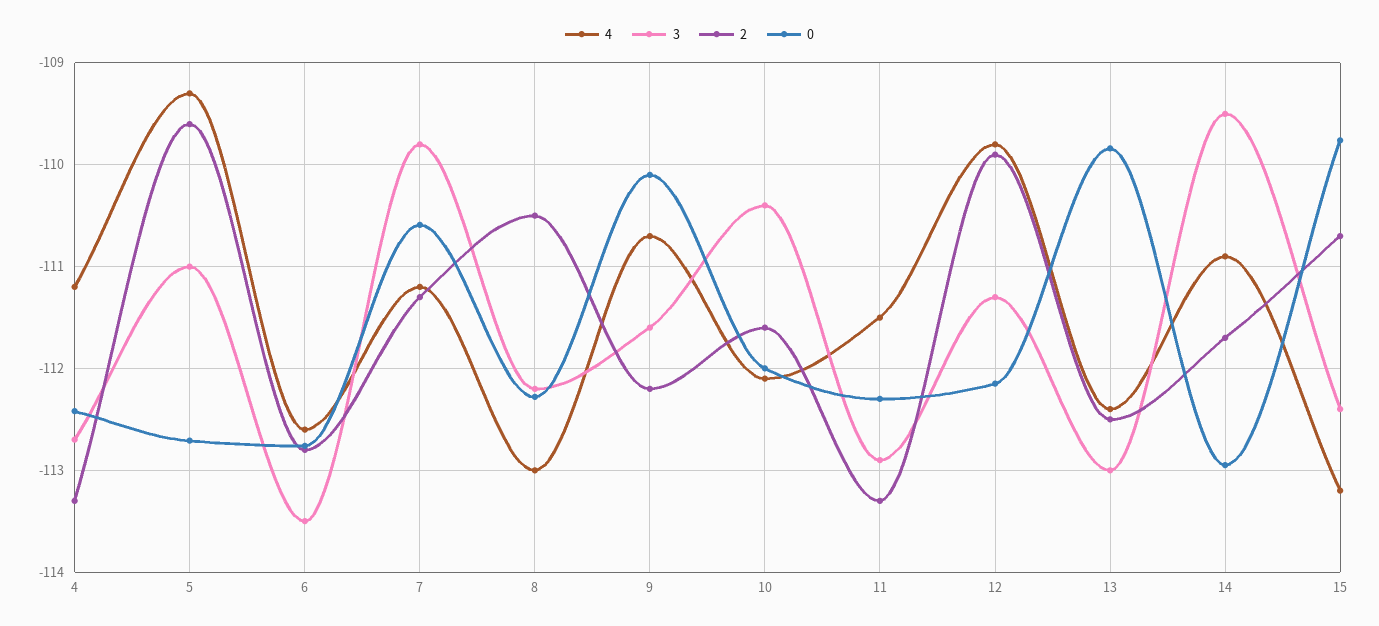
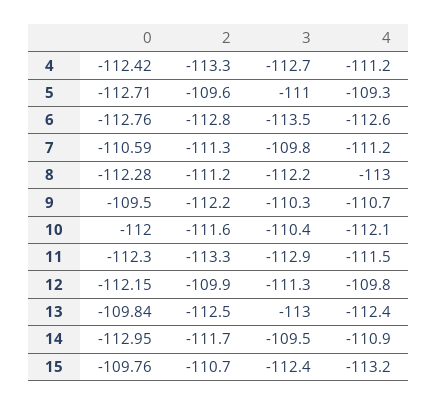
2, 8: -110.5 -> -111.2
3, 9: -111.6 -> -110.3
0, 9: -110.1 -> -109.5

